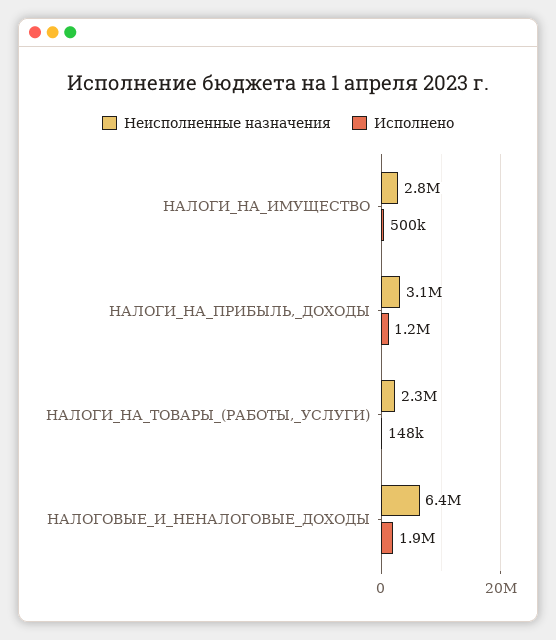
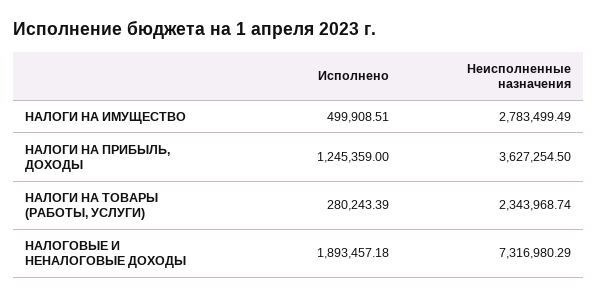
Неисполненные назначения, НАЛОГИ_НА_ПРИБЫЛЬ,_ДОХОДЫ: 3100000 -> 3627254.5
Исполнено, НАЛОГИ_НА_ТОВАРЫ_(РАБОТЫ,_УСЛУГИ): 148000 -> 280243.39
Неисполненные назначения, НАЛОГОВЫЕ_И_НЕНАЛОГОВЫЕ_ДОХОДЫ: 6400000 -> 7316980.29

